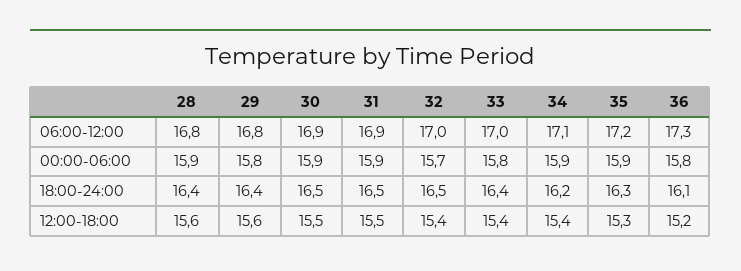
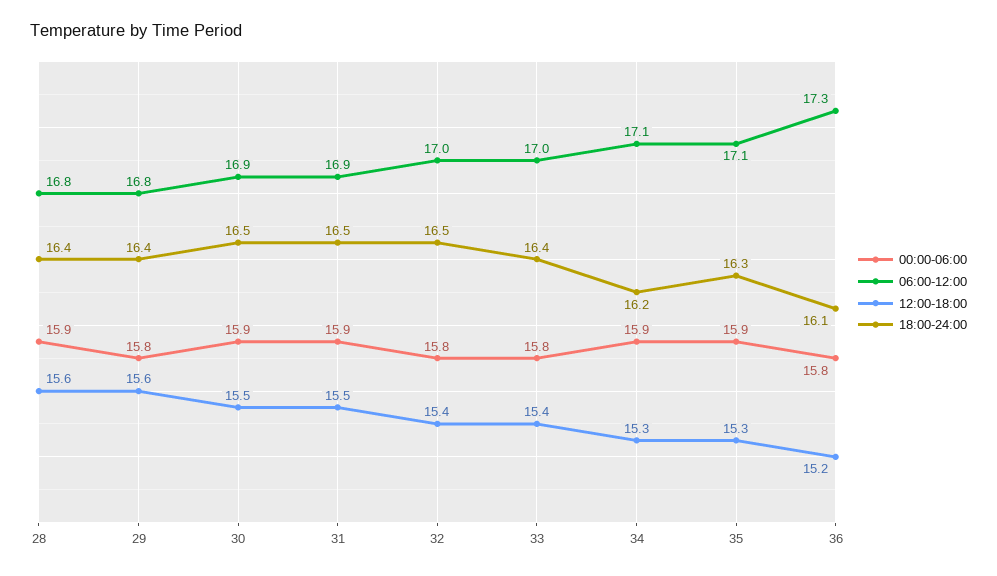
06:00-12:00, 35: 17.2 -> 17.1
00:00-06:00, 32: 15.7 -> 15.8
12:00-18:00, 34: 15.4 -> 15.3

